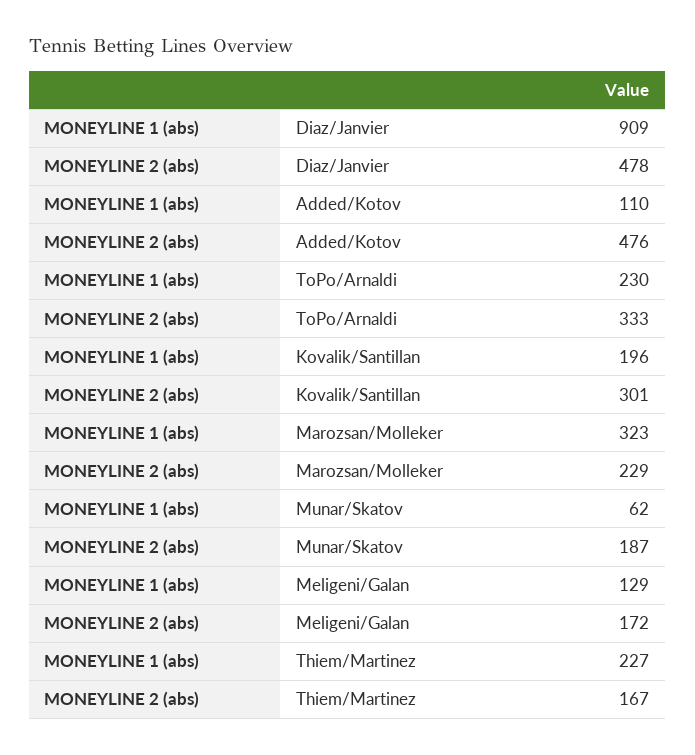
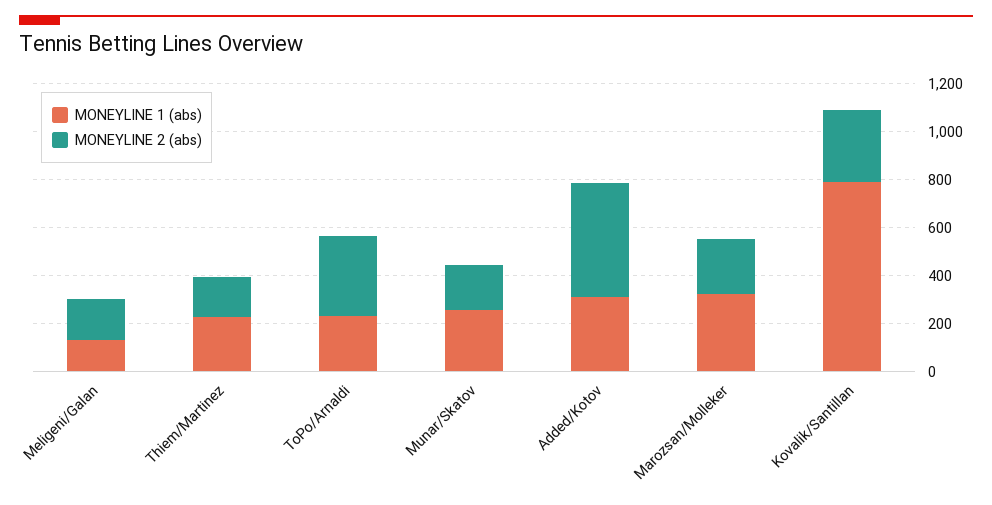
MONEYLINE 1 (abs), Diaz/Janvier: 909 -> none
MONEYLINE 2 (abs), Diaz/Janvier: 478 -> none
MONEYLINE 1 (abs), Added/Kotov: 110 -> 300
MONEYLINE 1 (abs), Kovalik/Santillan: 196 -> 800
MONEYLINE 1 (abs), Munar/Skatov: 62 -> 250

